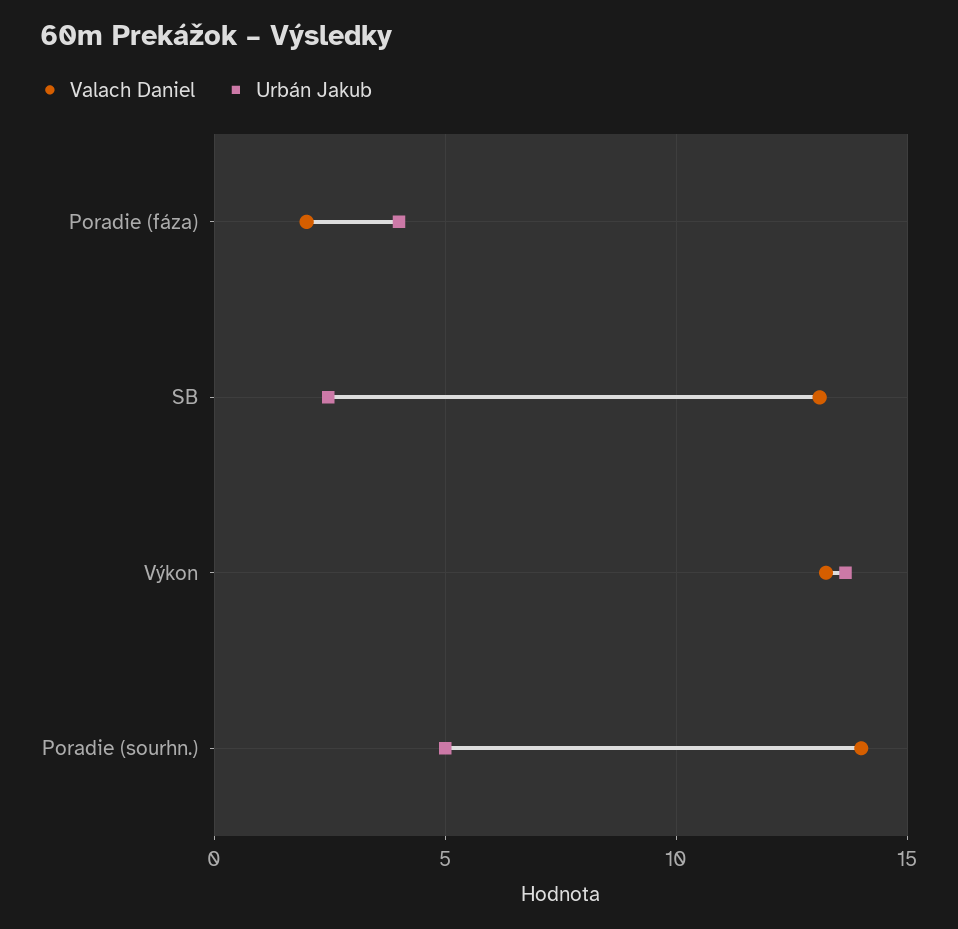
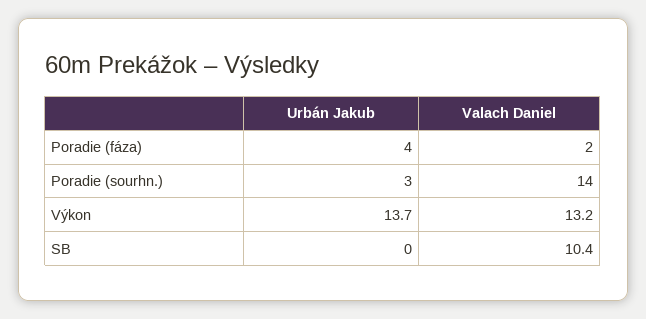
Valach Daniel, SB: 13 -> 10.4
Urbán Jakub, SB: 2.5 -> 0
Urbán Jakub, Poradie (sourhn.): 5 -> 3

